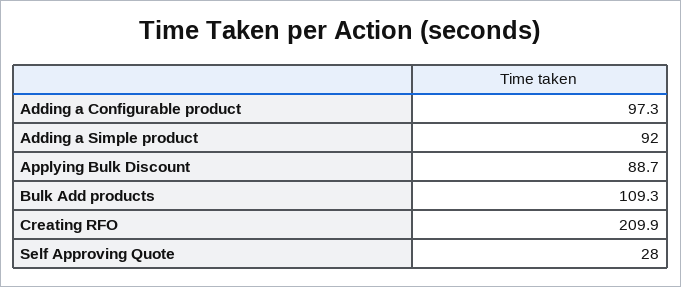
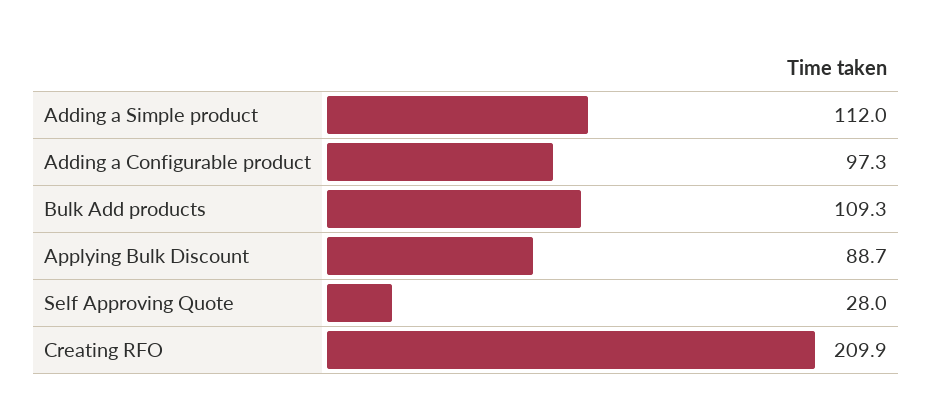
Adding a Simple product: 92 -> 112

